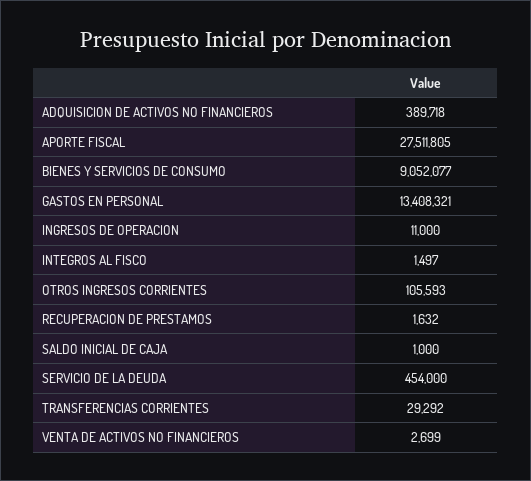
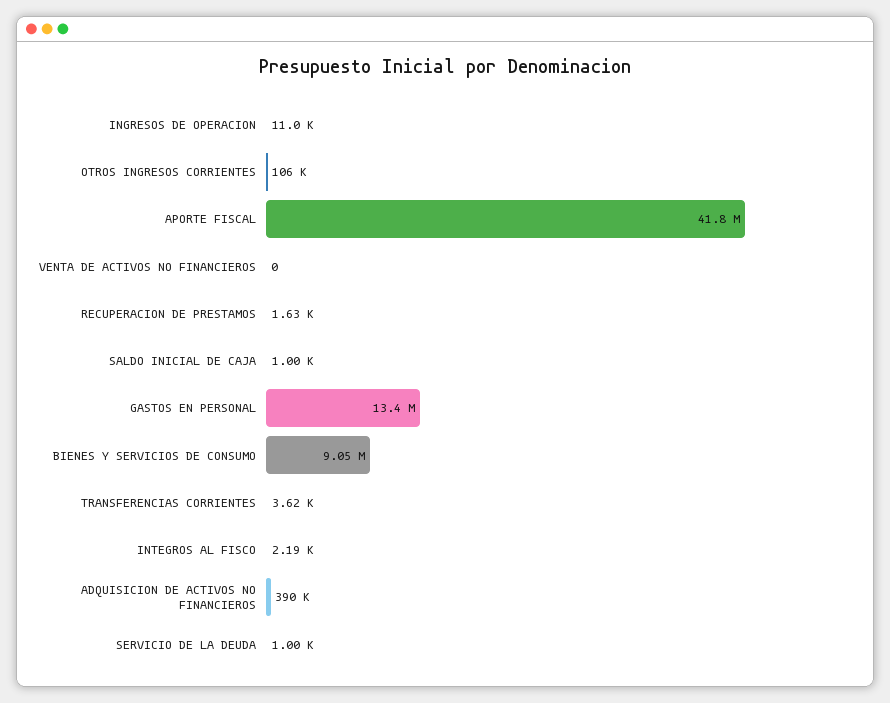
APORTE FISCAL: 27511805 -> 41800000
INTEGROS AL FISCO: 1497 -> 2190
SERVICIO DE LA DEUDA: 454000 -> 1000
TRANSFERENCIAS CORRIENTES: 29292 -> 3620
VENTA DE ACTIVOS NO FINANCIEROS: 2699 -> 0

